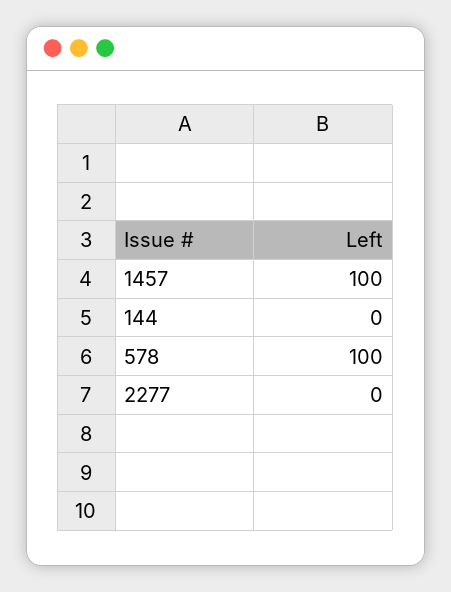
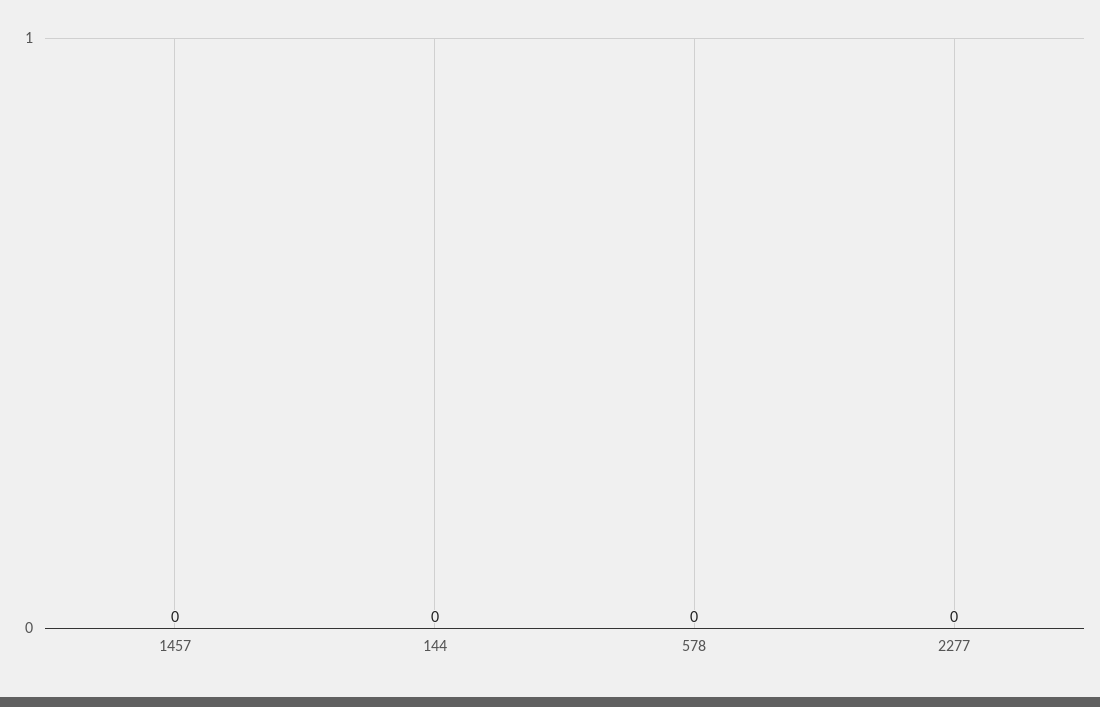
1457: 100 -> 0
578: 100 -> 0

